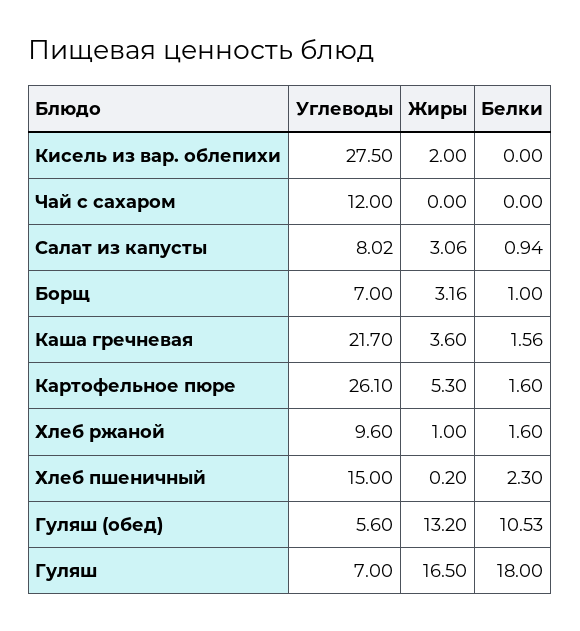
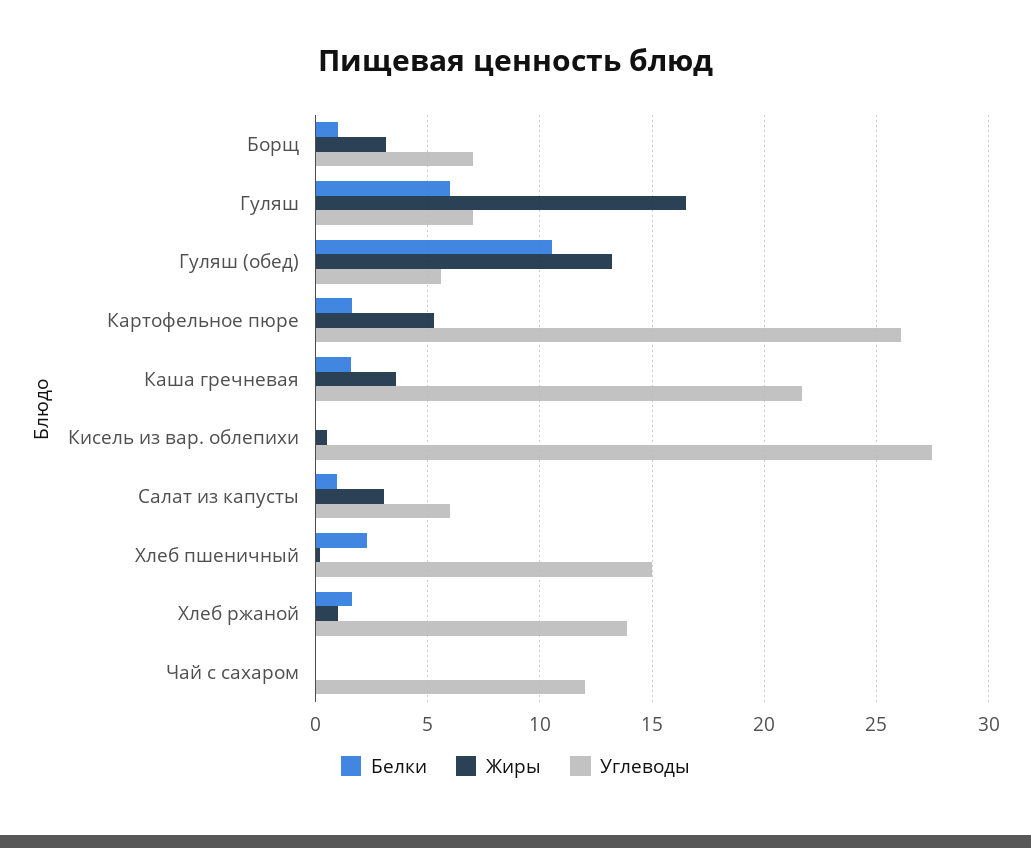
Жиры, Кисель из вар. облепихи: 2 -> 0.5
Углеводы, Салат из капусты: 8.02 -> 6
Углеводы, Хлеб ржаной: 9.6 -> 14
Белки, Гуляш: 18 -> 6

